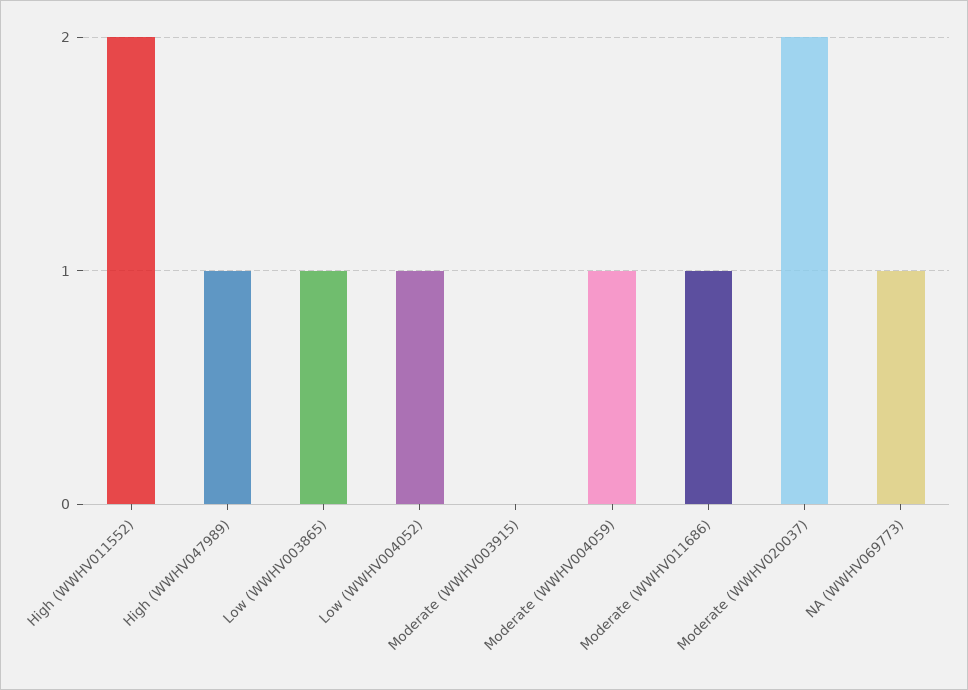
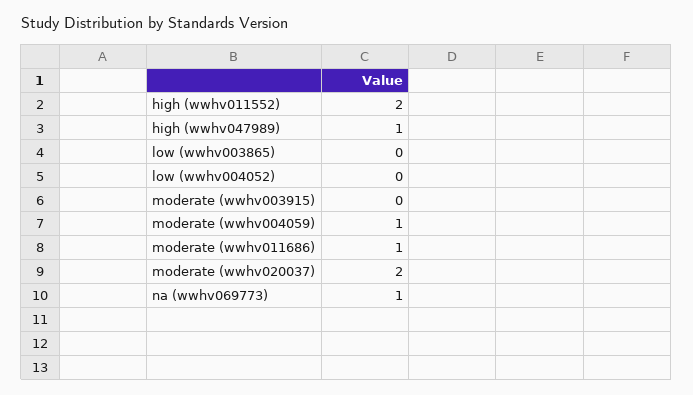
Low (WWHV003865): 1 -> 0
Low (WWHV004052): 1 -> 0

